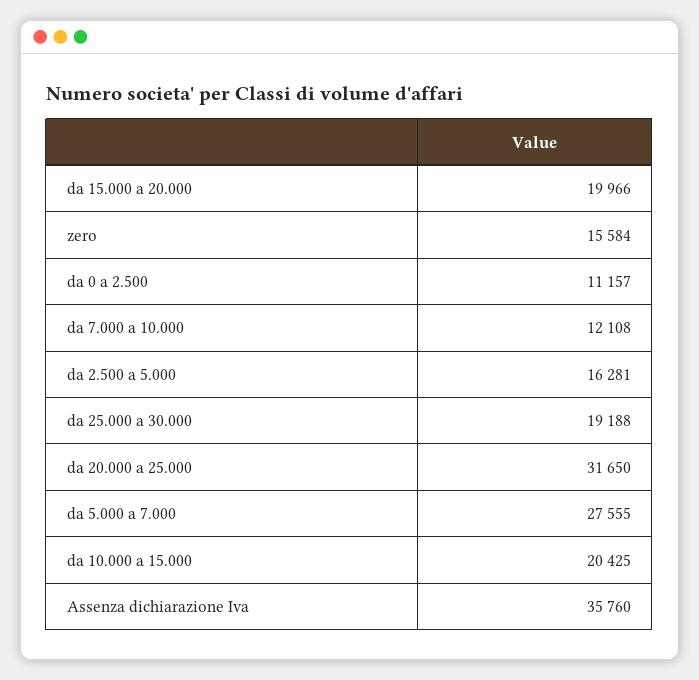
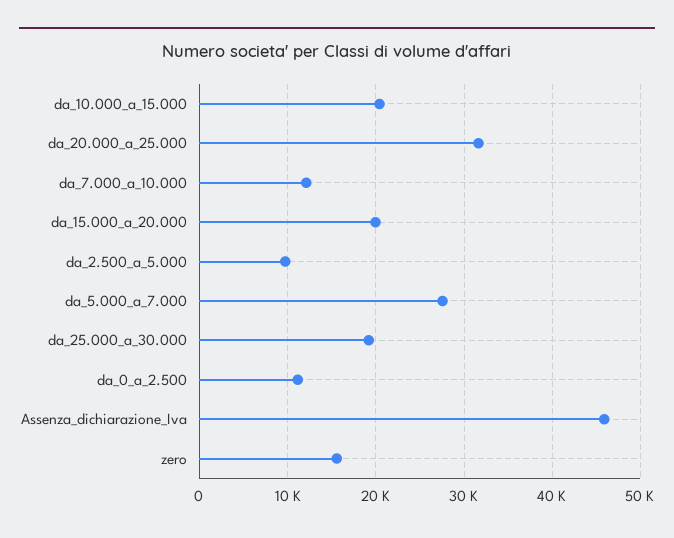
da 2.500 a 5.000: 16281 -> 10000
Assenza dichiarazione Iva: 35760 -> 46000

